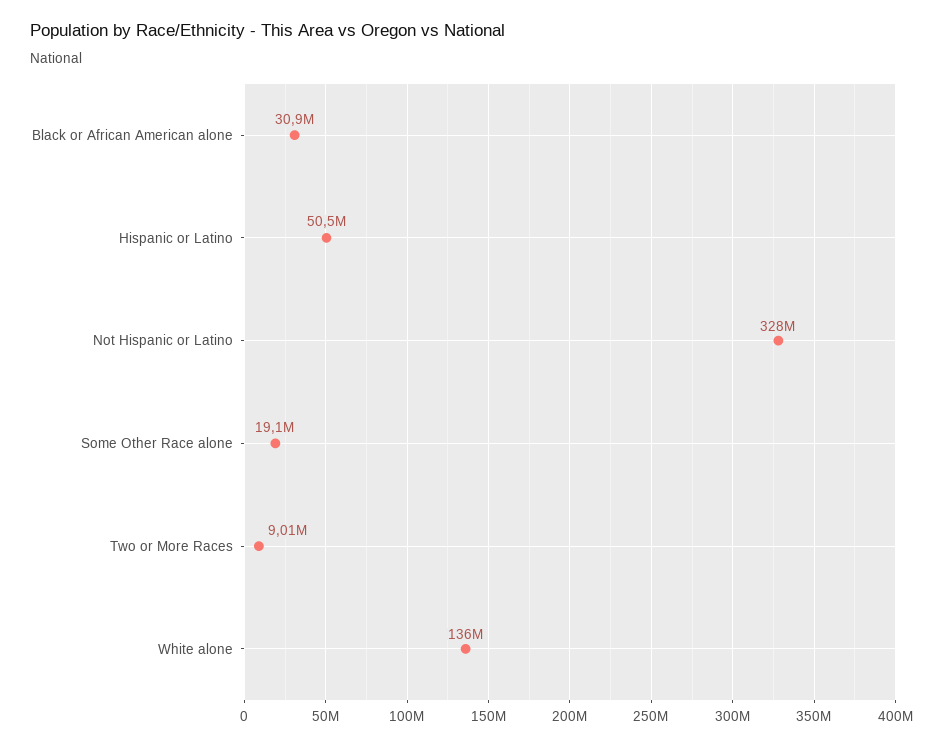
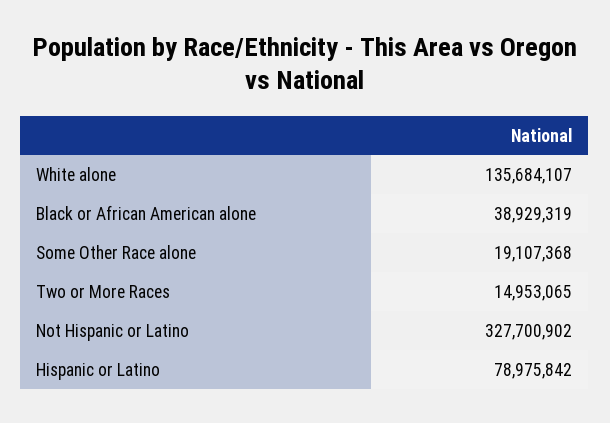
Black or African American alone: 30900000 -> 38929319
Hispanic or Latino: 50500000 -> 78975842
Two or More Races: 9010000 -> 14953065

